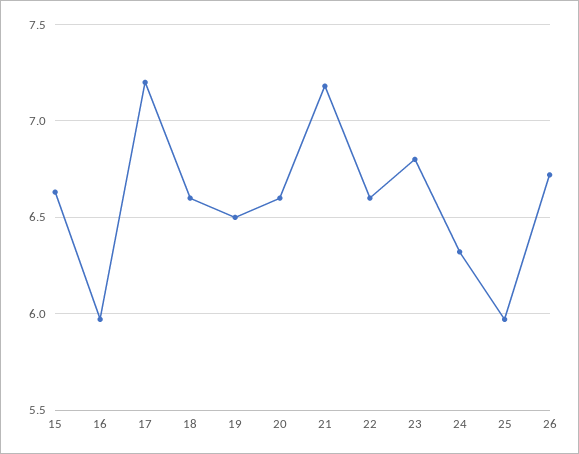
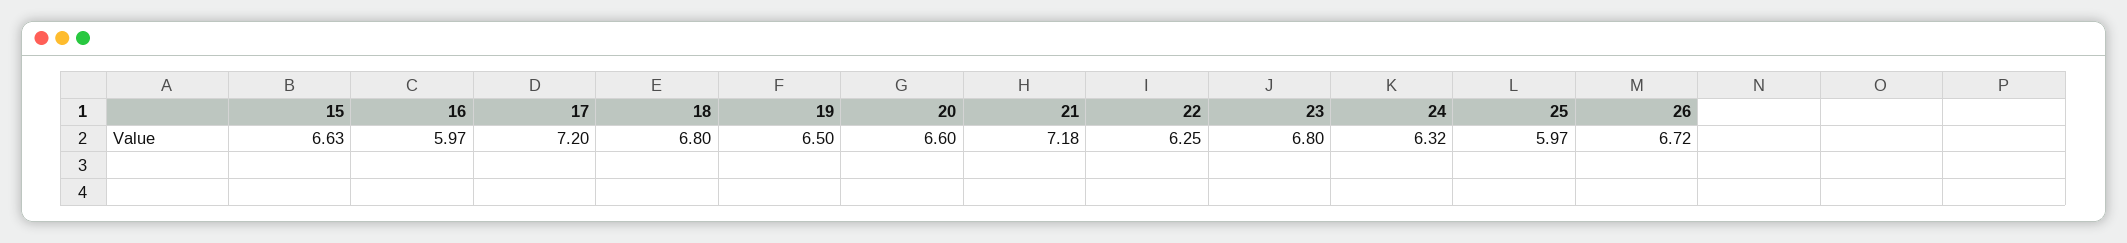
18: 6.6 -> 6.8
22: 6.6 -> 6.25

